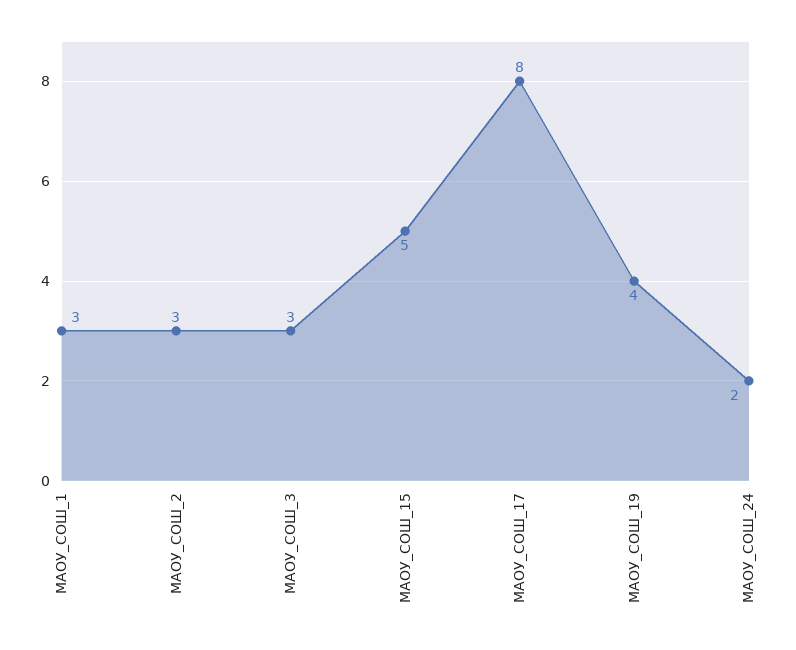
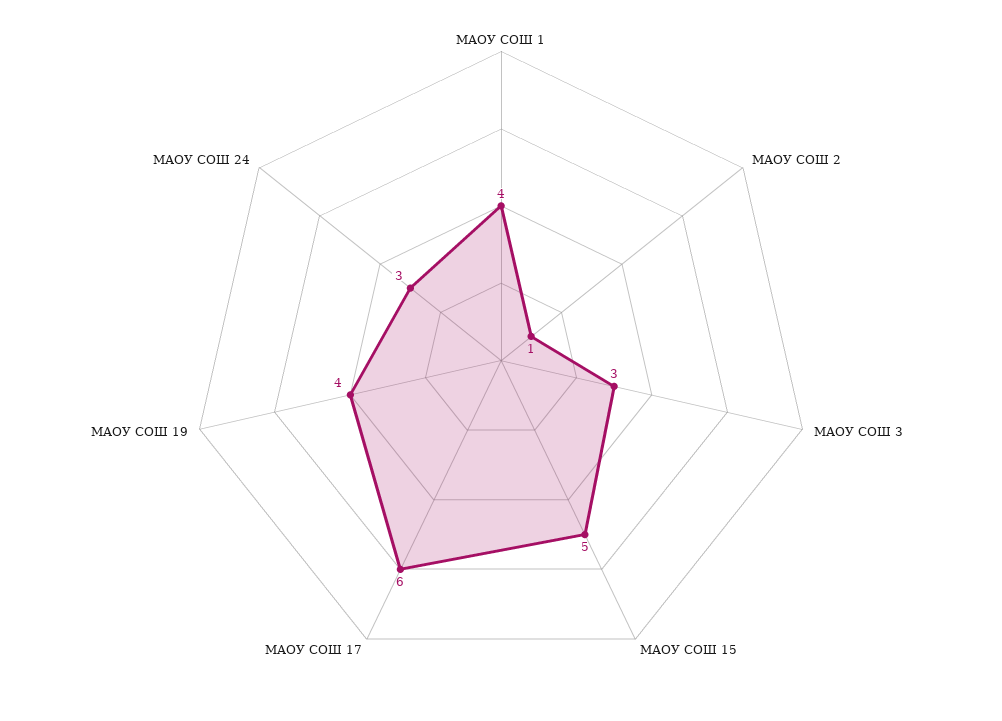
МАОУ_СОШ_1: 3 -> 4
МАОУ_СОШ_2: 3 -> 1
МАОУ_СОШ_17: 8 -> 6
МАОУ_СОШ_24: 2 -> 3

